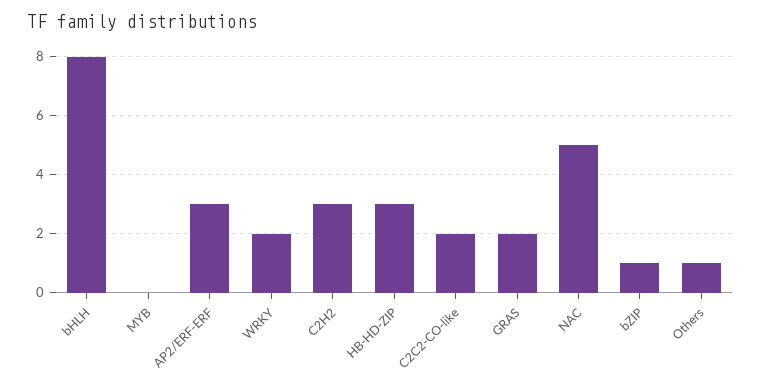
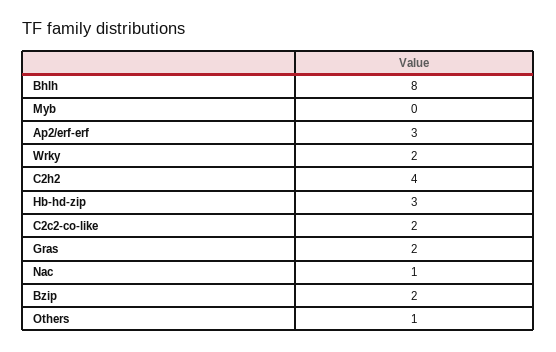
C2H2: 3 -> 4
NAC: 5 -> 1
bZIP: 1 -> 2

